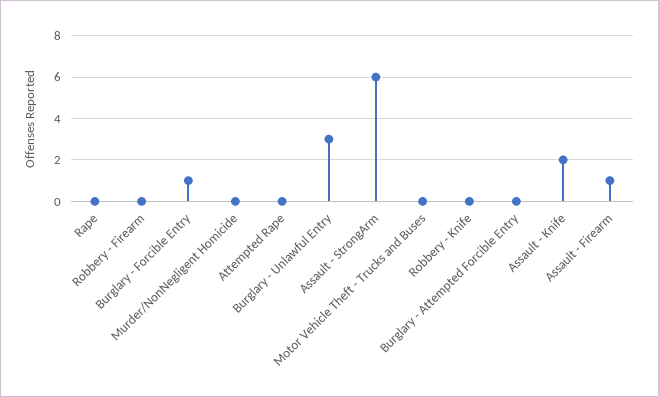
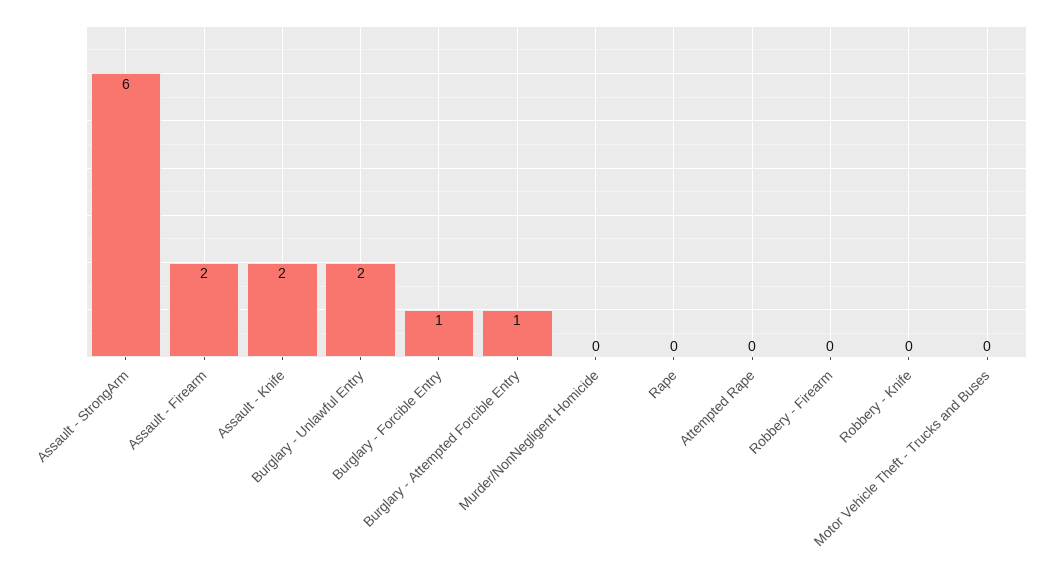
Burglary - Unlawful Entry: 3 -> 2
Burglary - Attempted Forcible Entry: 0 -> 1
Assault - Firearm: 1 -> 2

